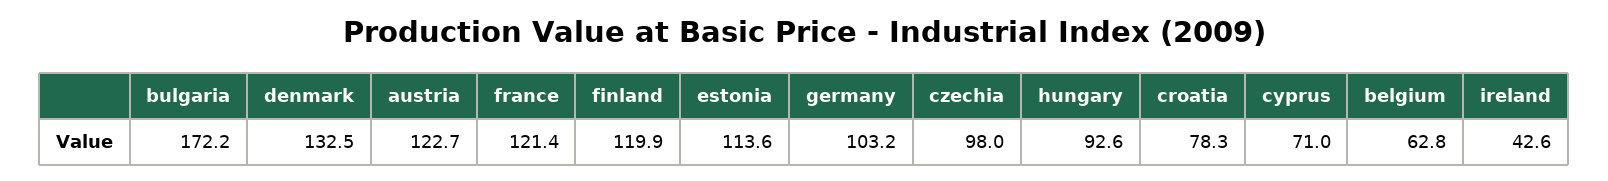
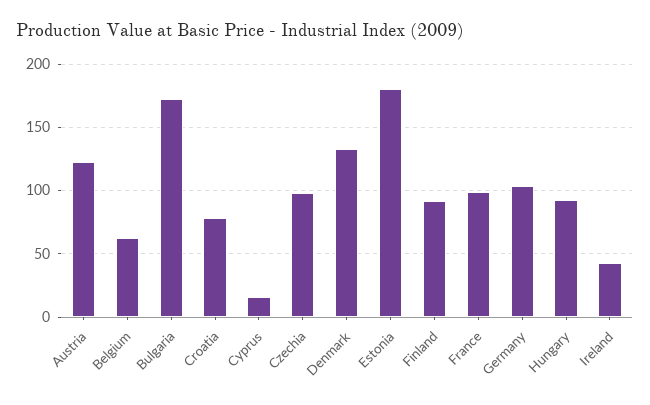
france: 121.4 -> 100
finland: 119.9 -> 90
estonia: 113.6 -> 180
cyprus: 71 -> 15

